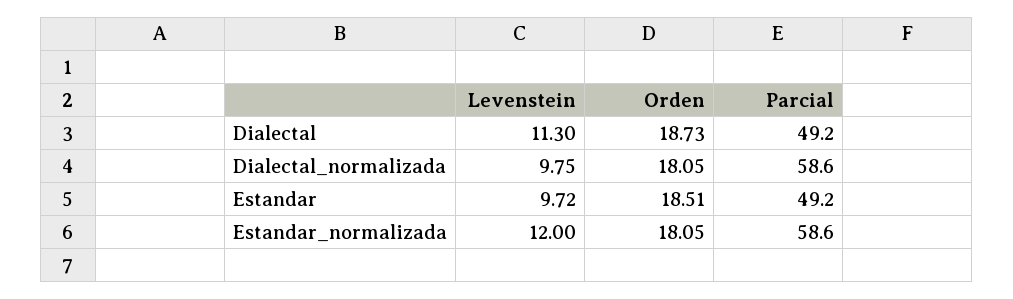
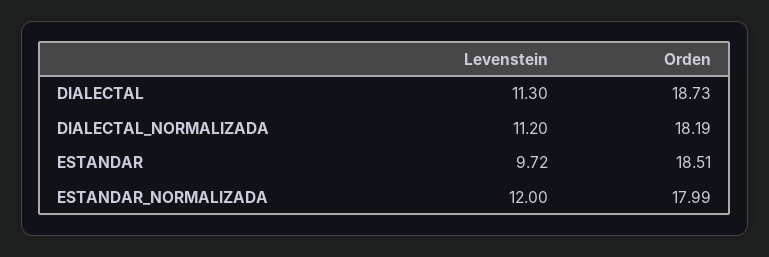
Parcial, Dialectal: 49.2 -> none
Levenstein, Dialectal_normalizada: 9.75 -> 11.2
Orden, Dialectal_normalizada: 18.05 -> 18.19
Parcial, Dialectal_normalizada: 58.6 -> none
Parcial, Estandar: 49.2 -> none
Orden, Estandar_normalizada: 18.05 -> 17.99
Parcial, Estandar_normalizada: 58.6 -> none

